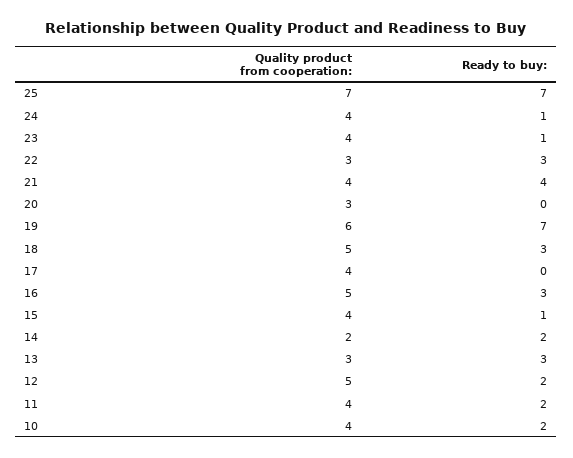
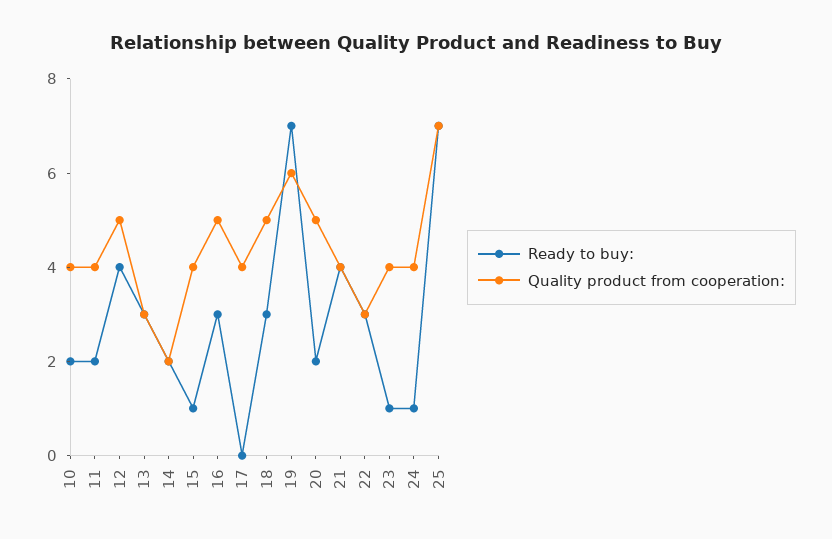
Quality product from cooperation:, 20: 3 -> 5
Ready to buy:, 20: 0 -> 2
Ready to buy:, 12: 2 -> 4

